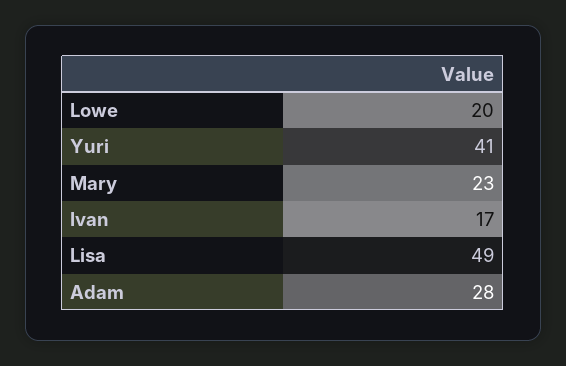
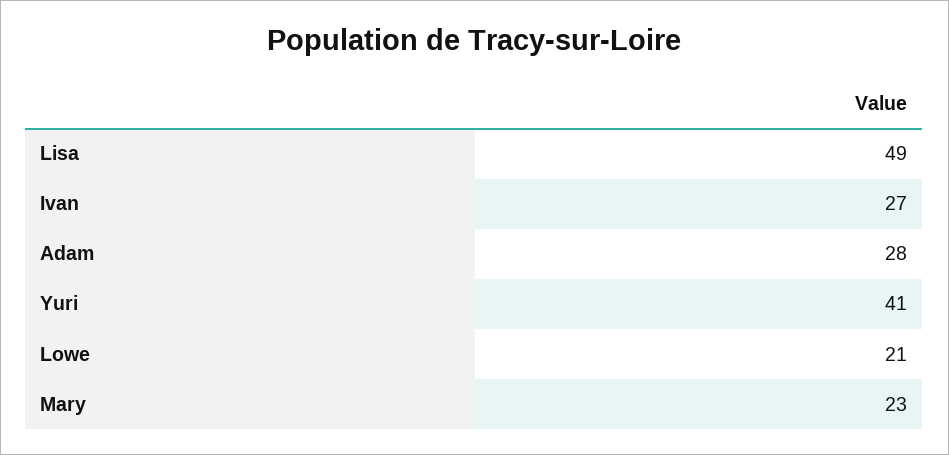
Lowe: 20 -> 21
Ivan: 17 -> 27

